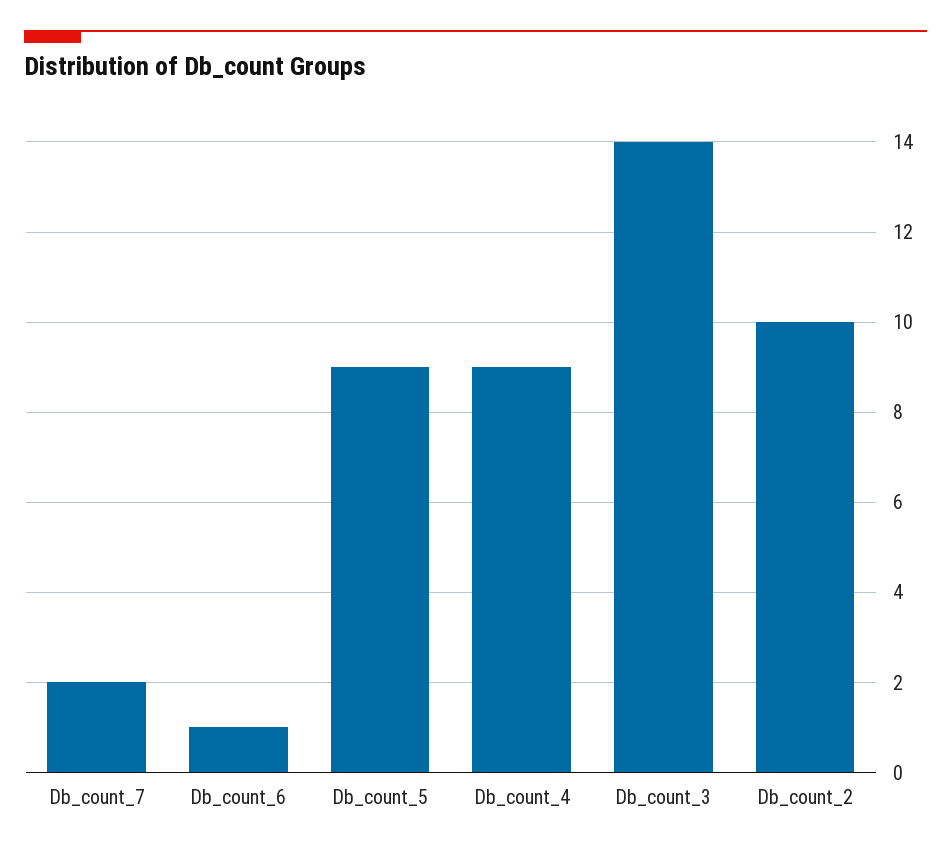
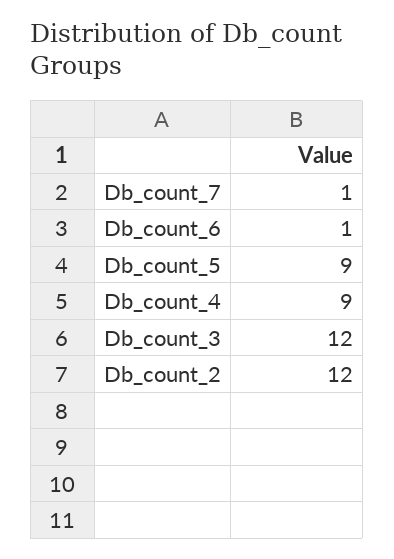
Db_count_7: 2 -> 1
Db_count_3: 14 -> 12
Db_count_2: 10 -> 12

